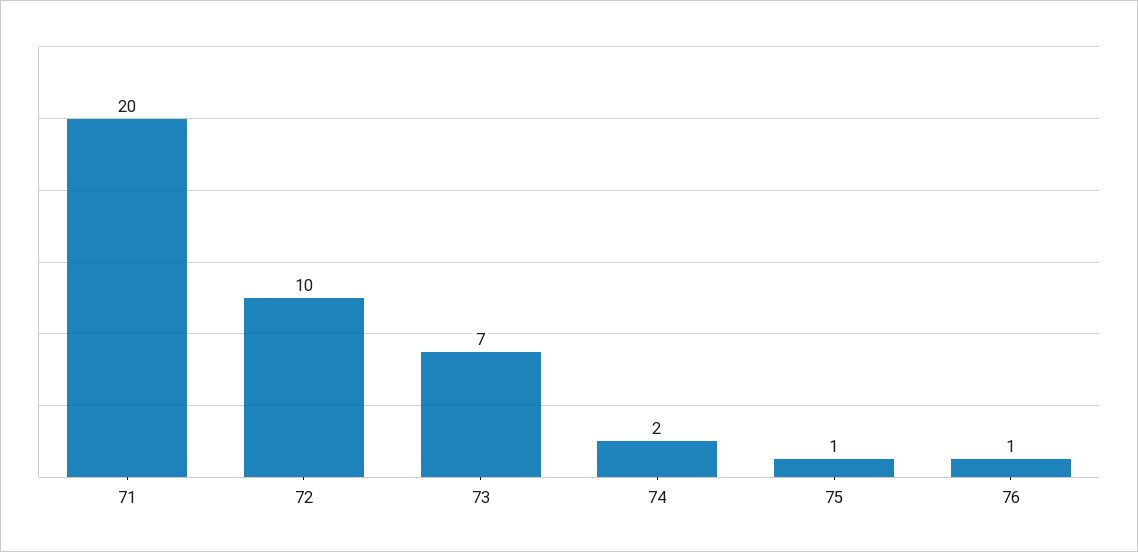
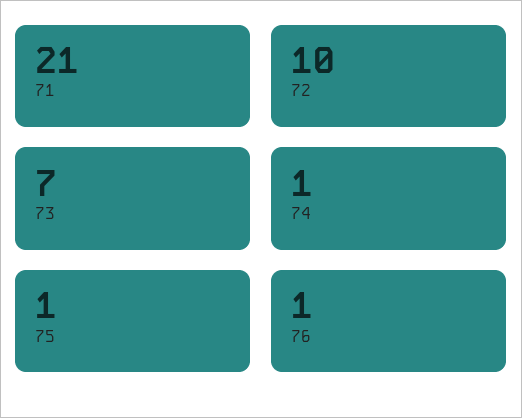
71: 20 -> 21
74: 2 -> 1

